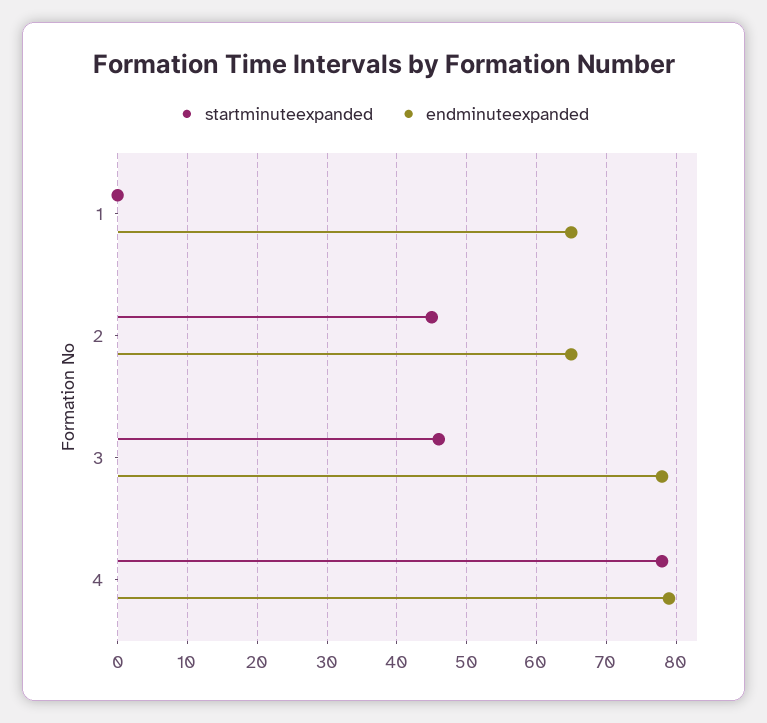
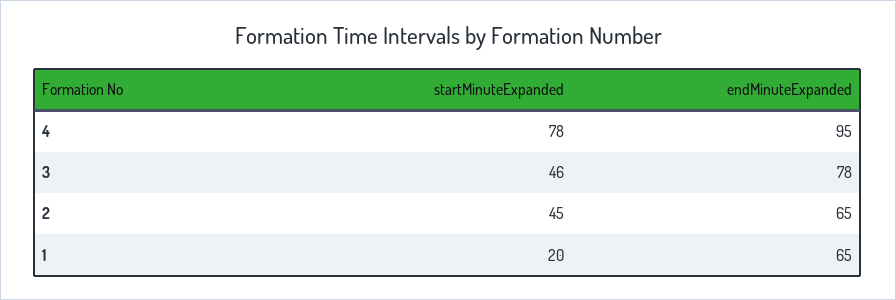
startminuteexpanded, 1: 0 -> 20
endminuteexpanded, 4: 79 -> 95

